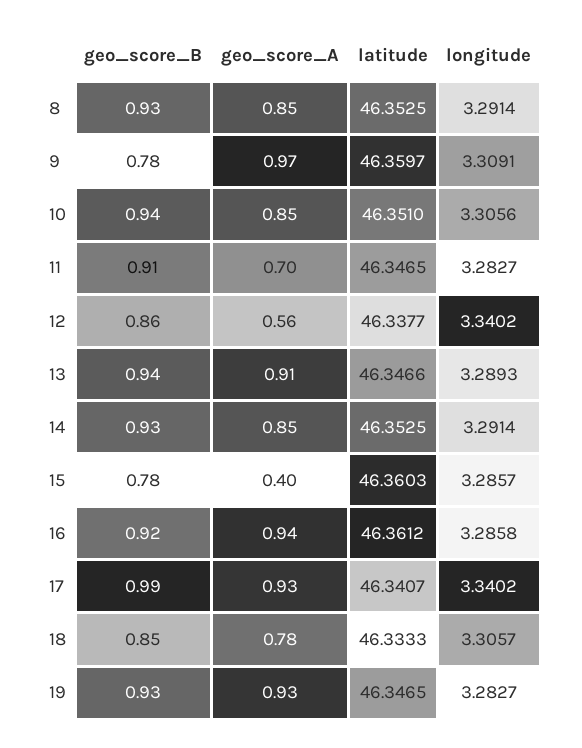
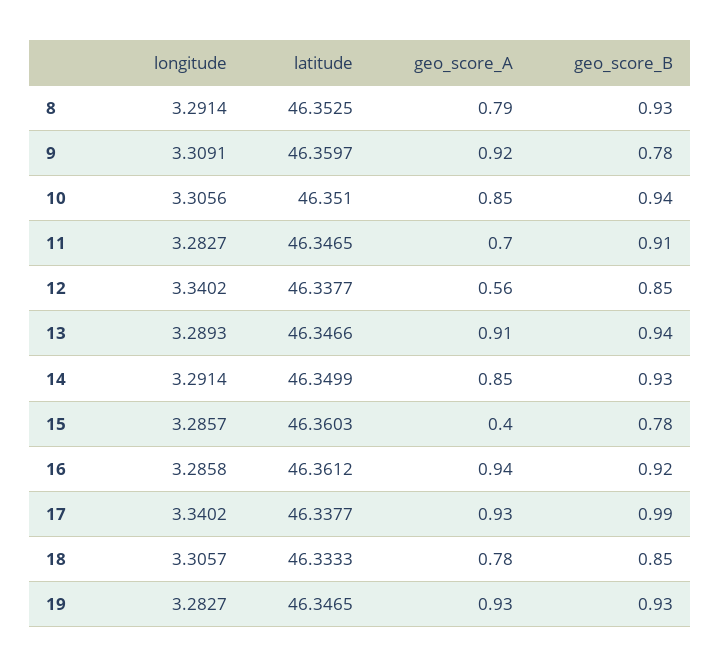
geo_score_A, 8: 0.85 -> 0.79
geo_score_A, 9: 0.97 -> 0.92
geo_score_B, 12: 0.86 -> 0.85
latitude, 14: 46.3525 -> 46.3499
latitude, 17: 46.3407 -> 46.3377

